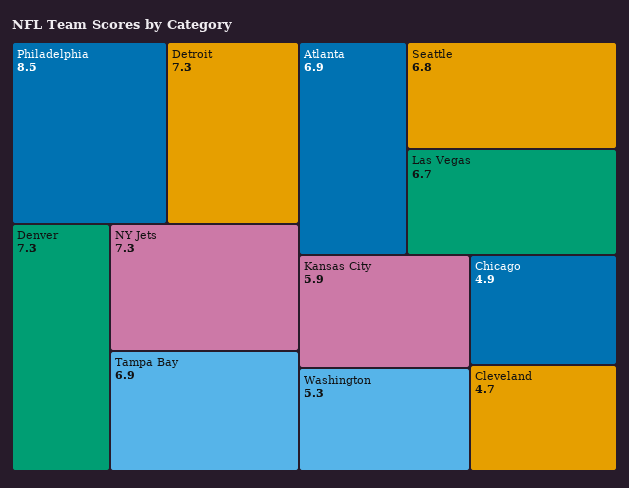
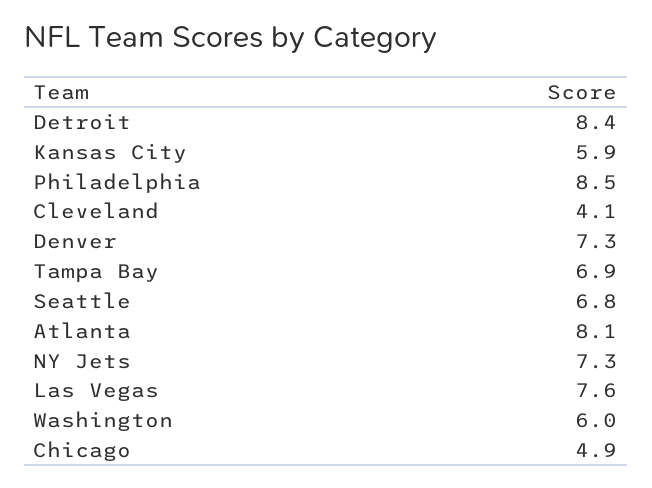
Detroit: 7.3 -> 8.4
Atlanta: 6.9 -> 8.1
Las Vegas: 6.7 -> 7.6
Washington: 5.3 -> 6
Cleveland: 4.7 -> 4.1

